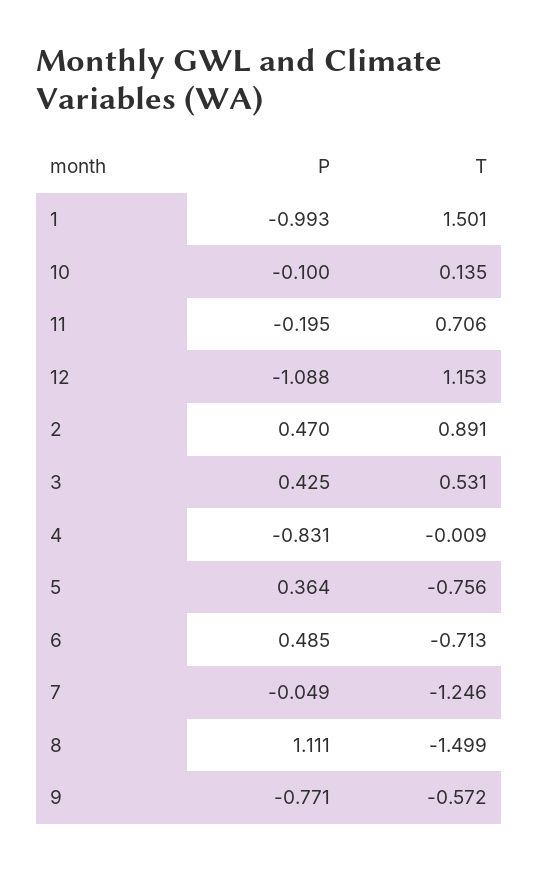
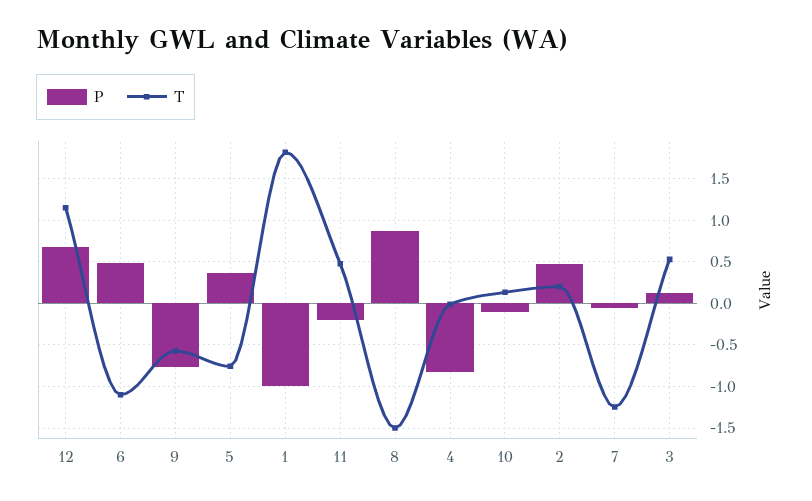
T, 1: 1.501 -> 1.8
T, 11: 0.706 -> 0.5
P, 12: -1.088 -> 0.7
T, 2: 0.891 -> 0.2
P, 3: 0.425 -> 0.1
T, 6: -0.713 -> -1.1
P, 8: 1.111 -> 0.9

